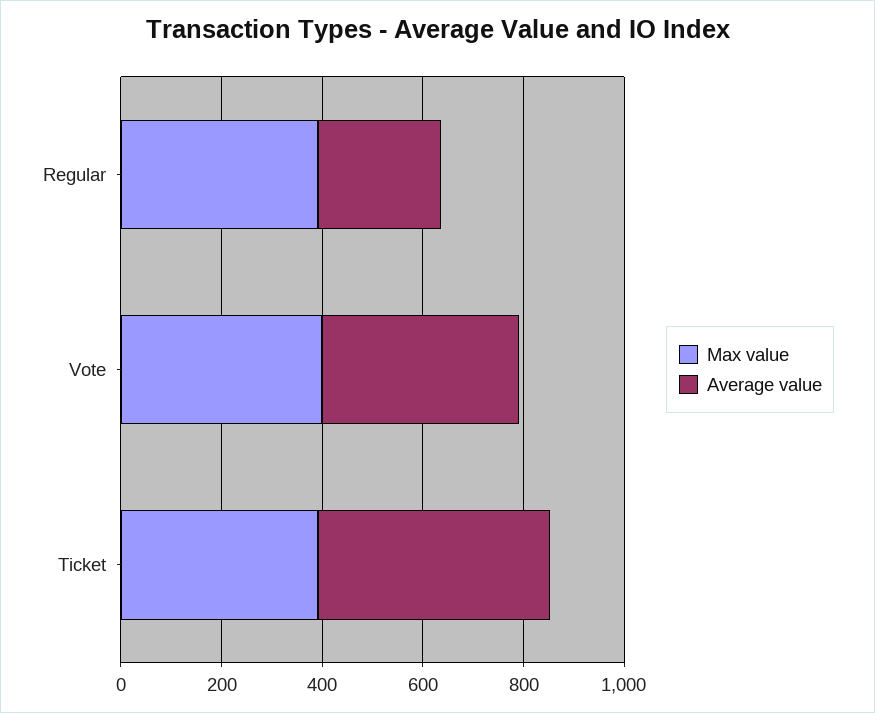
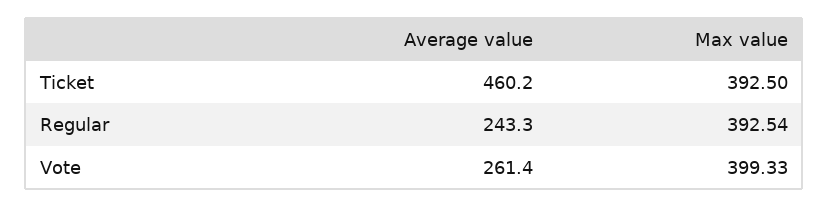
Average value, Vote: 400 -> 261.4

